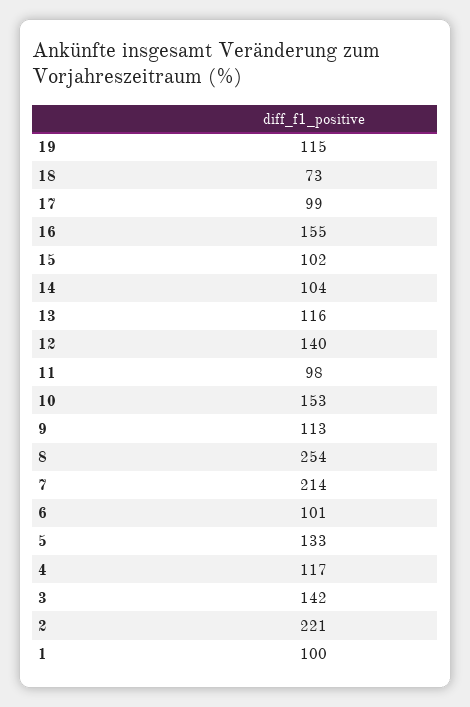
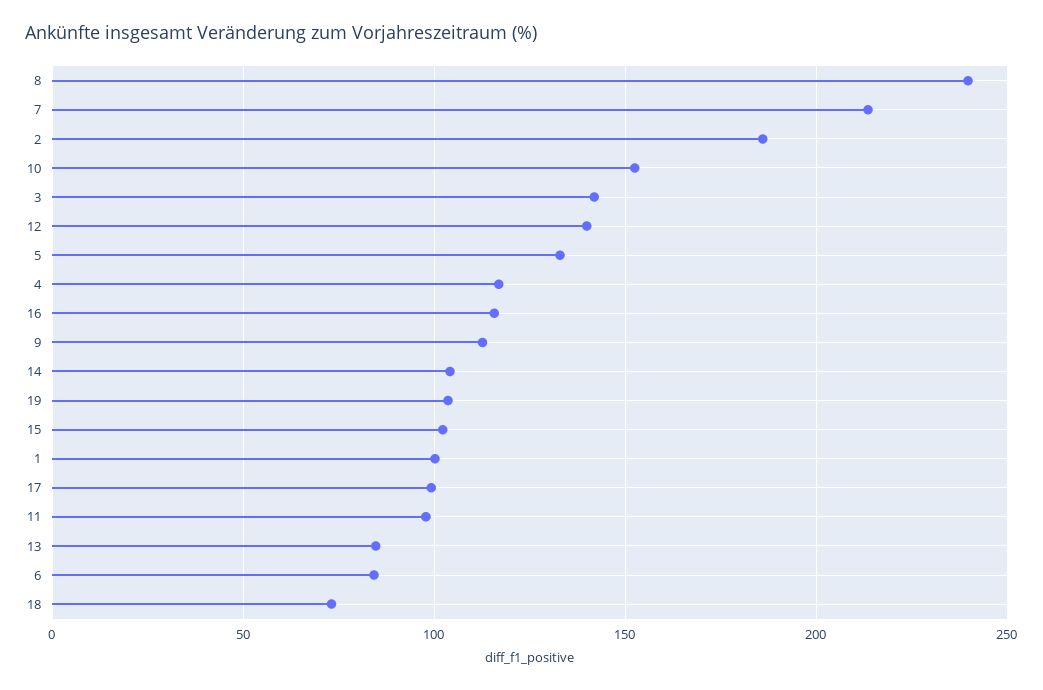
19: 115 -> 105
16: 155 -> 115
13: 116 -> 85
8: 254 -> 240
6: 101 -> 85
2: 221 -> 185

